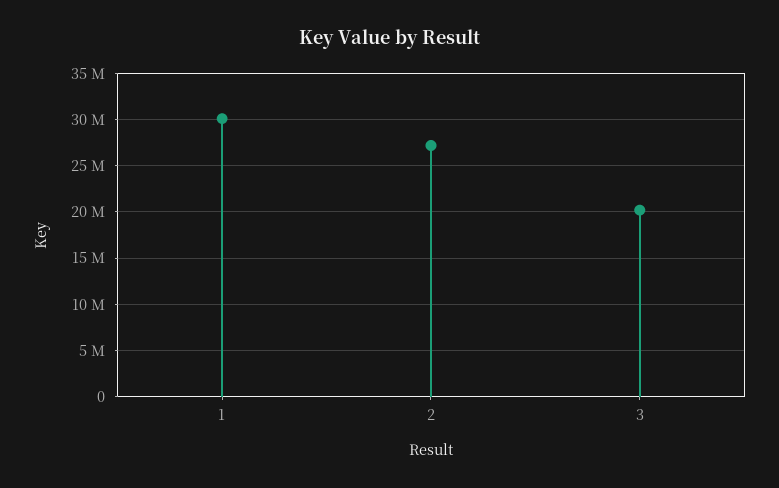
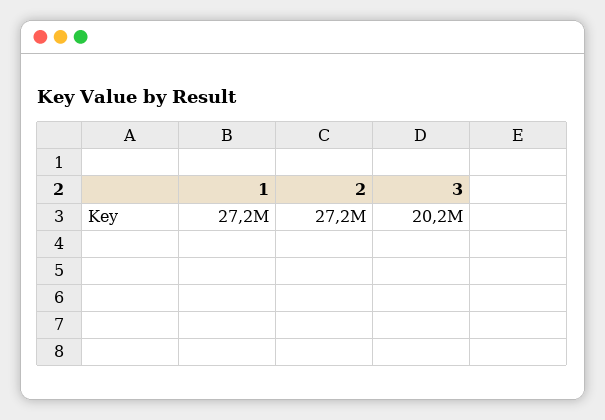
1: 30000000 -> 27200000

